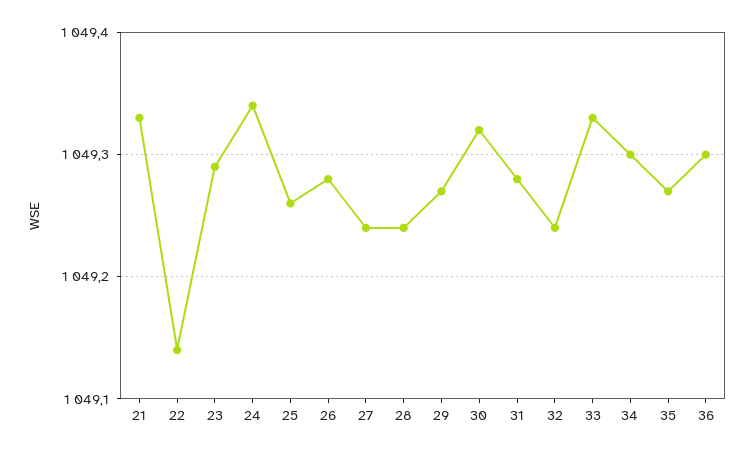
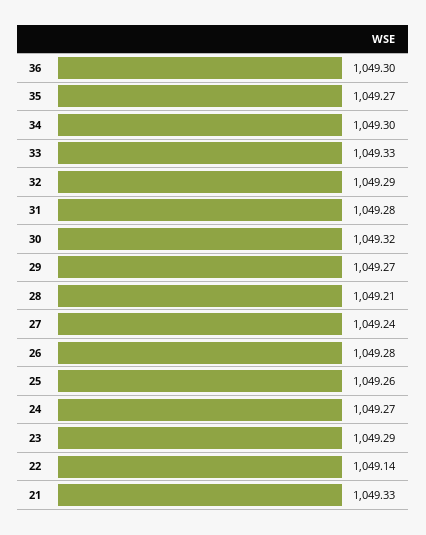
24: 1049.34 -> 1049.27
28: 1049.24 -> 1049.21
32: 1049.24 -> 1049.29

